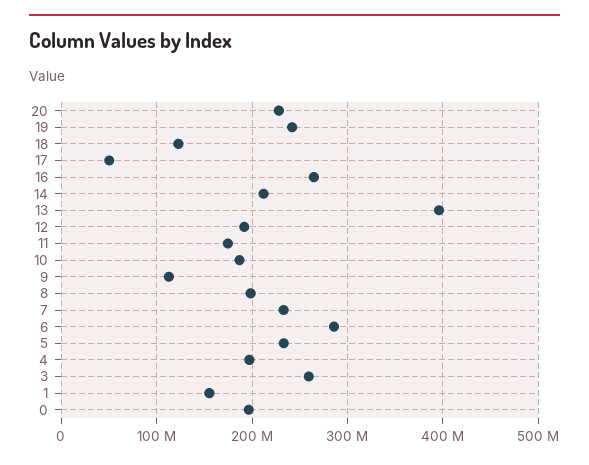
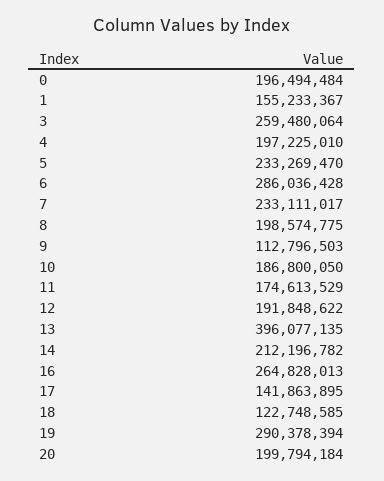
20: 230000000 -> 199794184
19: 240000000 -> 290378394
17: 50000000 -> 141863895

